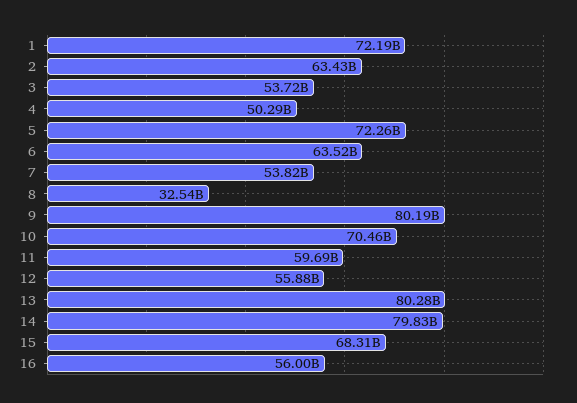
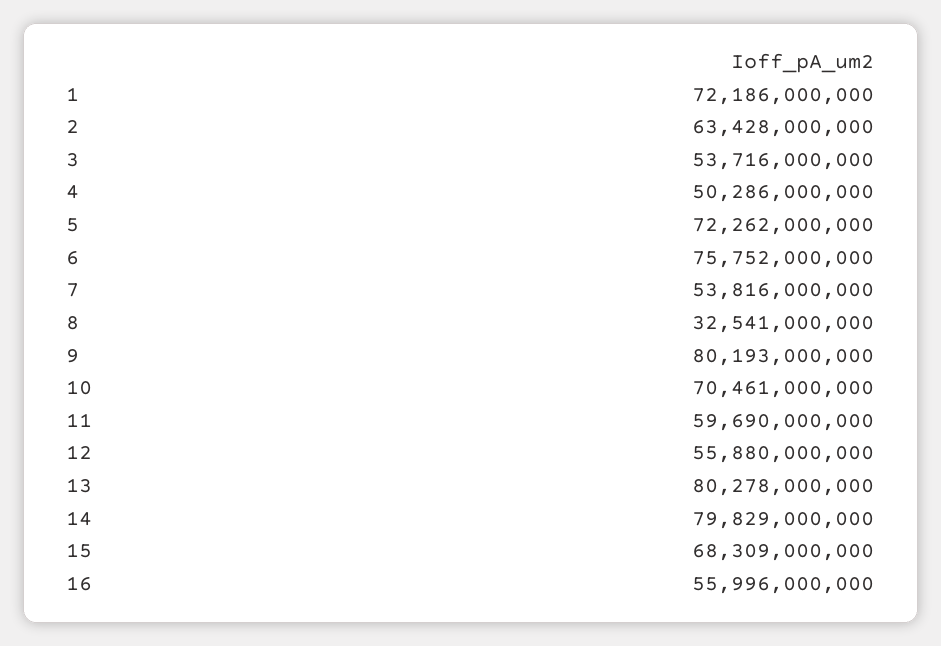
6: 63520000000 -> 75752000000

